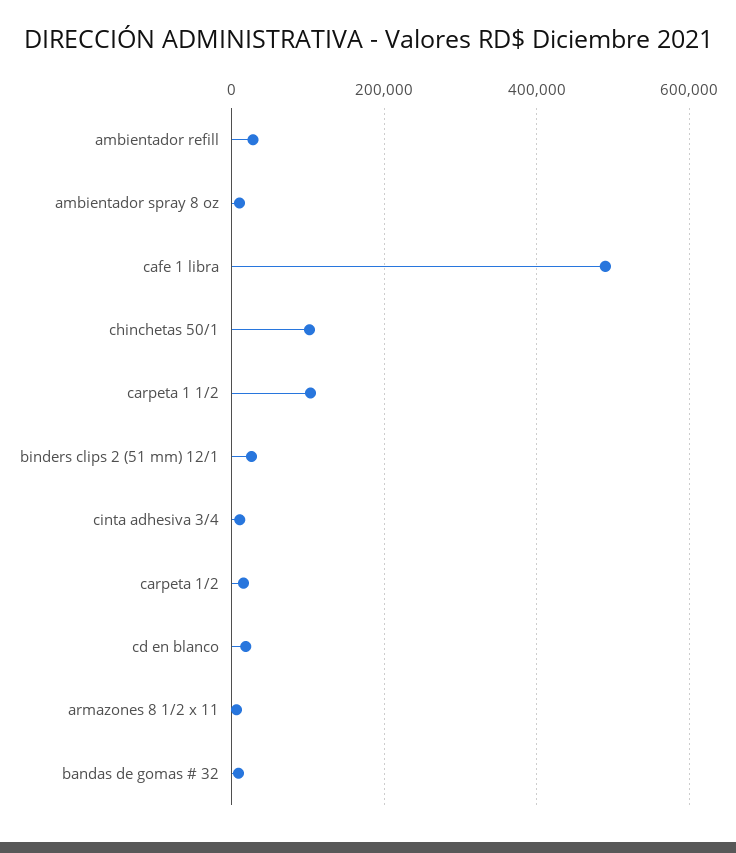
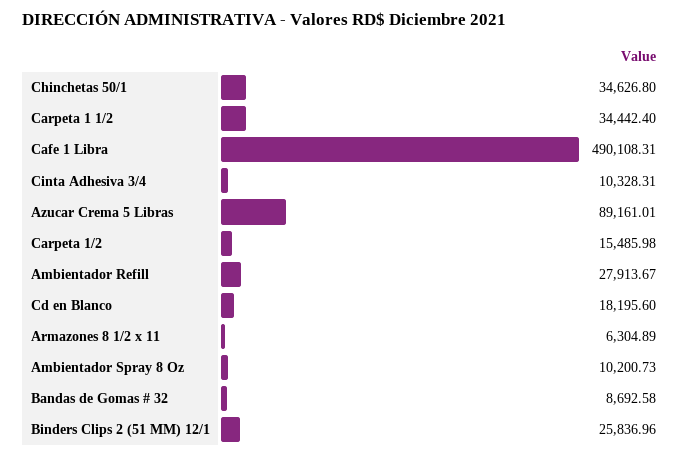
chinchetas 50/1: 100000 -> 34626.8
carpeta 1 1/2: 100000 -> 34442.4
Azucar Crema 5 Libras: none -> 89161.01

